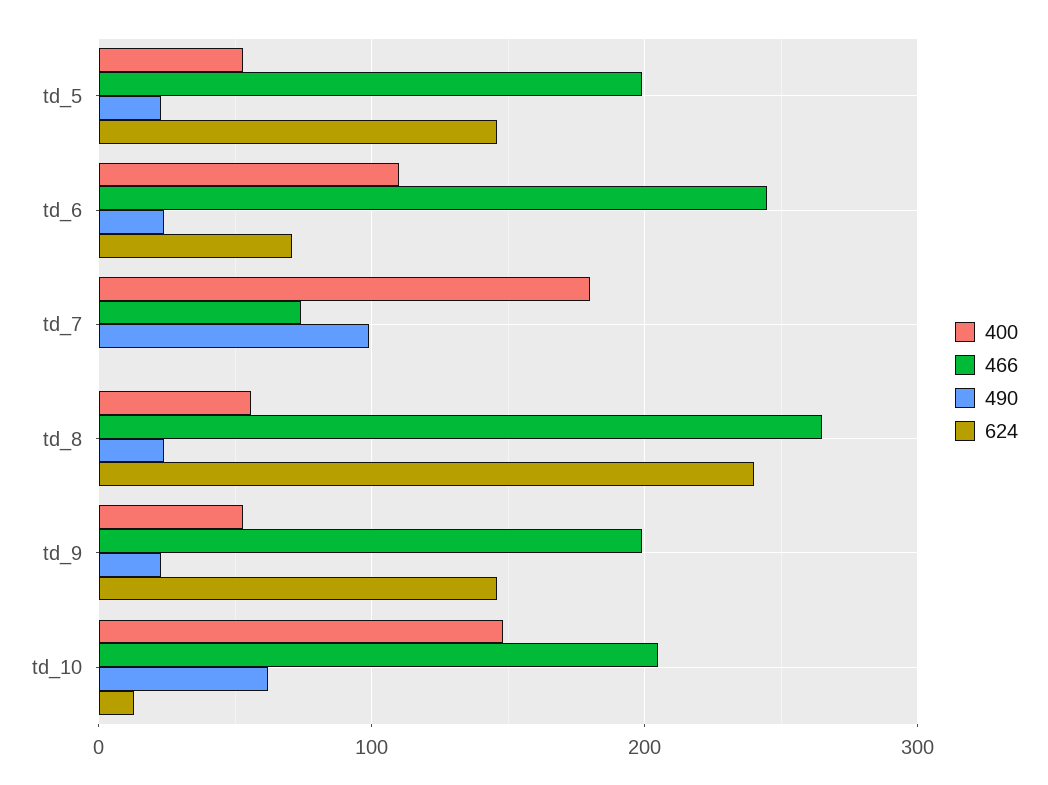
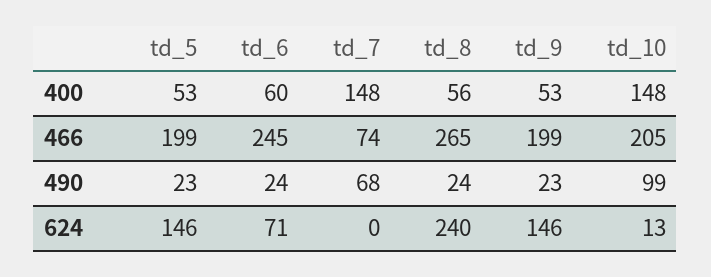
400, td_6: 110 -> 60
400, td_7: 180 -> 148
490, td_7: 100 -> 68
490, td_10: 60 -> 99

